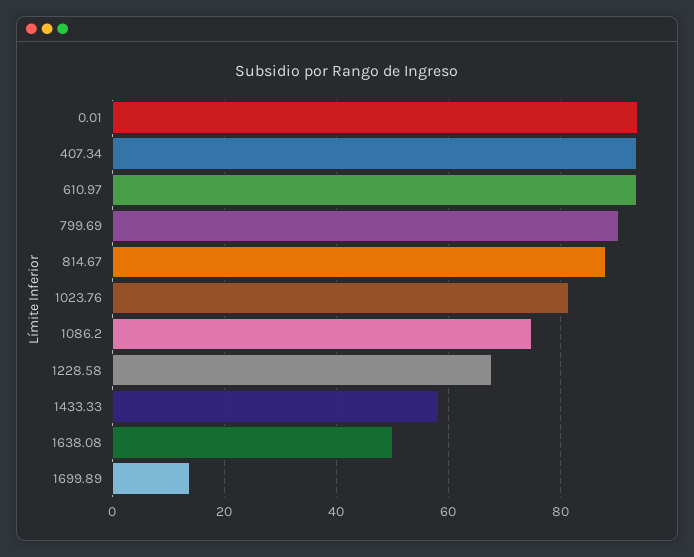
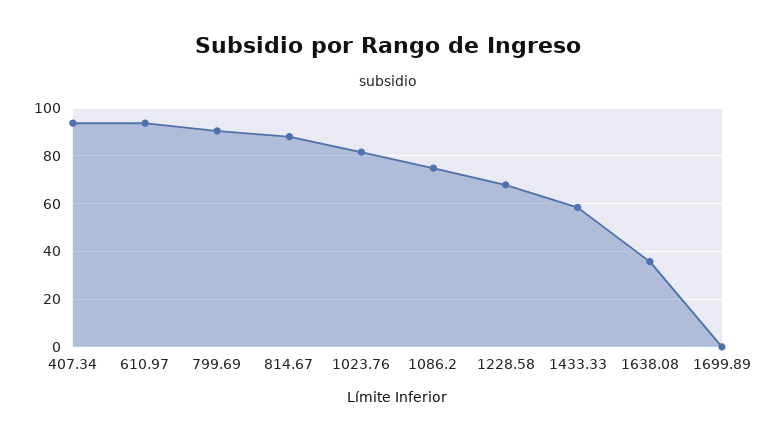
0.01: 94 -> none
1638.08: 50 -> 35
1699.89: 14 -> 0

